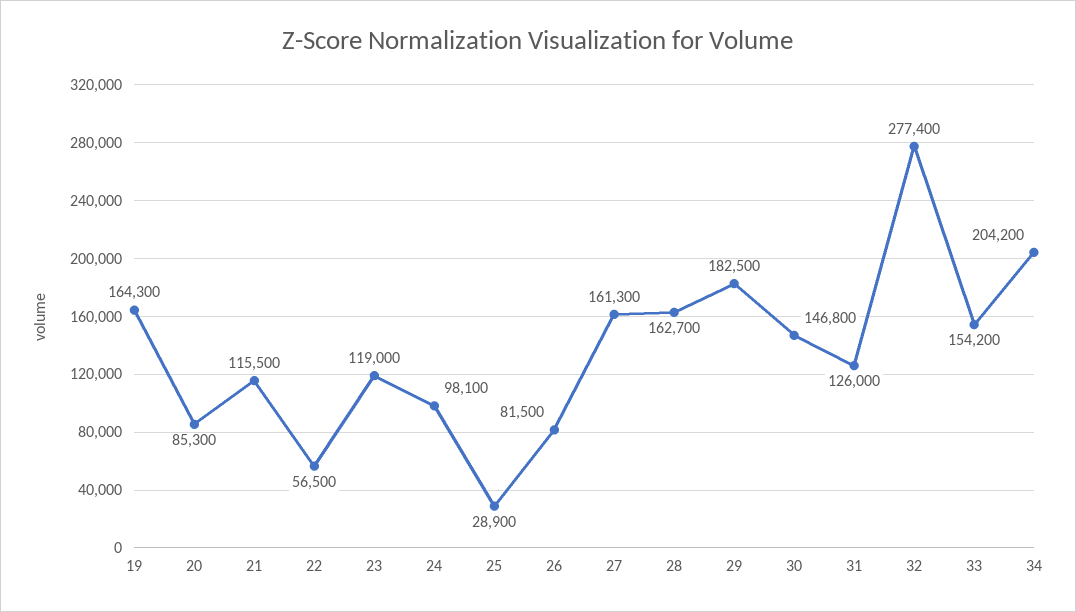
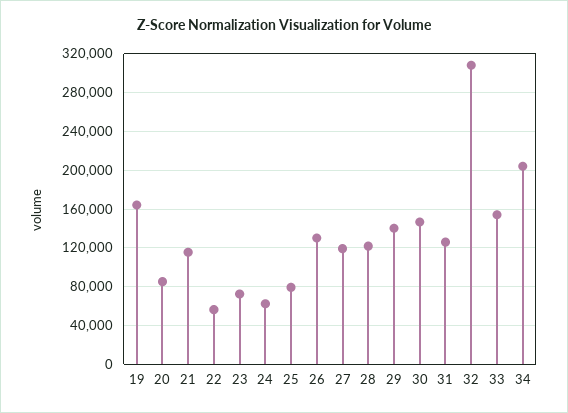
23: 119000 -> 70000
24: 98100 -> 60000
25: 28900 -> 80000
26: 81500 -> 130000
27: 161300 -> 120000
28: 162700 -> 120000
29: 182500 -> 140000
32: 277400 -> 310000

